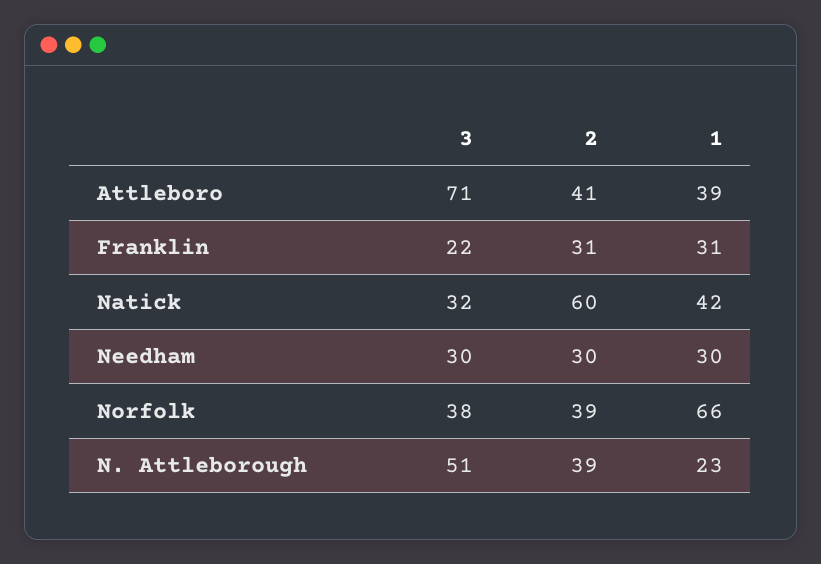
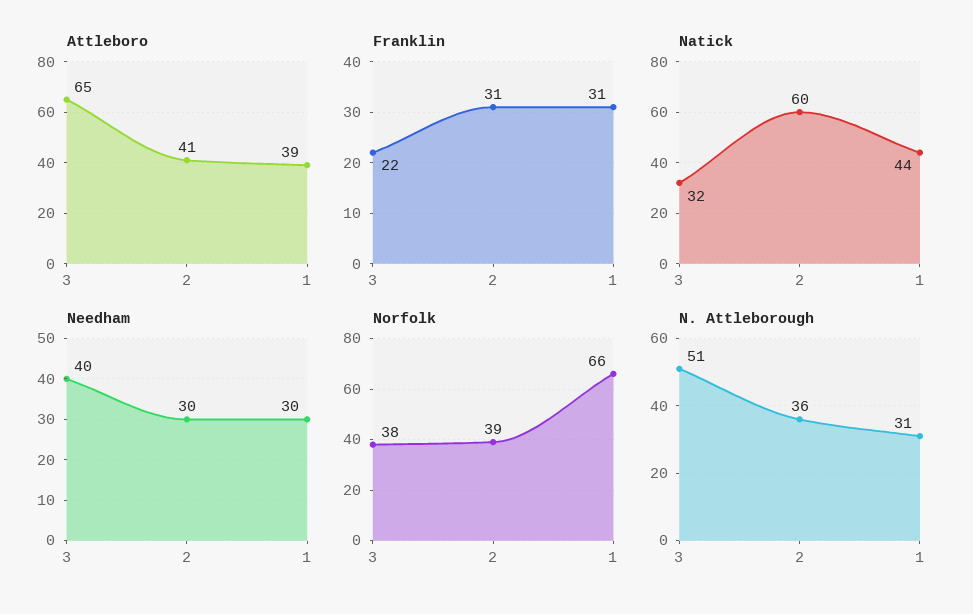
Attleboro, 3: 71 -> 65
Natick, 1: 42 -> 44
Needham, 3: 30 -> 40
N. Attleborough, 2: 39 -> 36
N. Attleborough, 1: 23 -> 31

